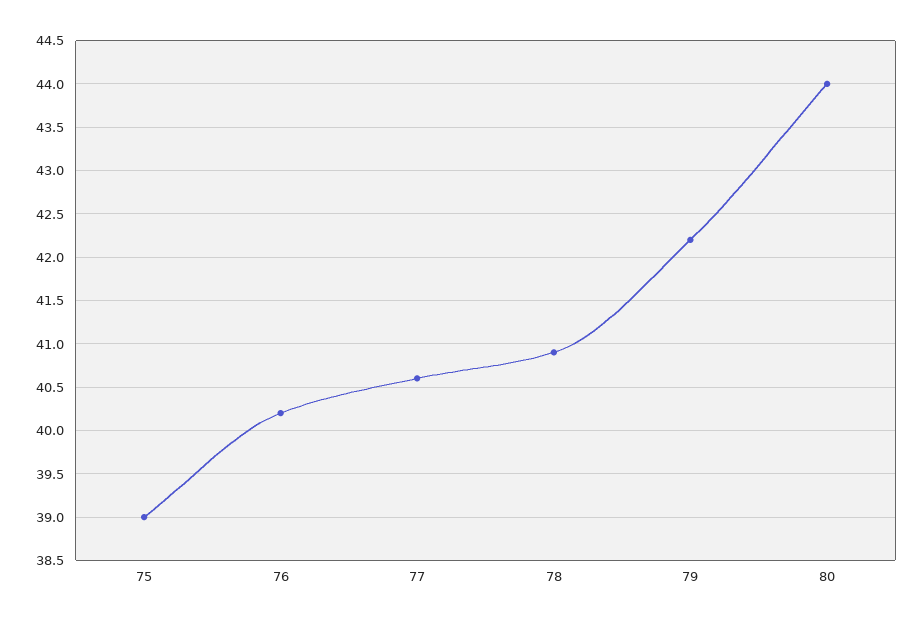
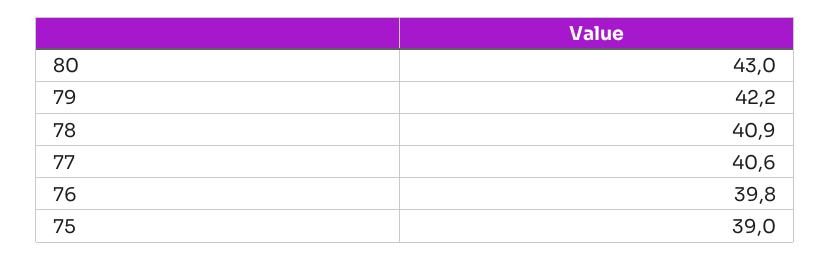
76: 40.2 -> 39.8
80: 44 -> 43

